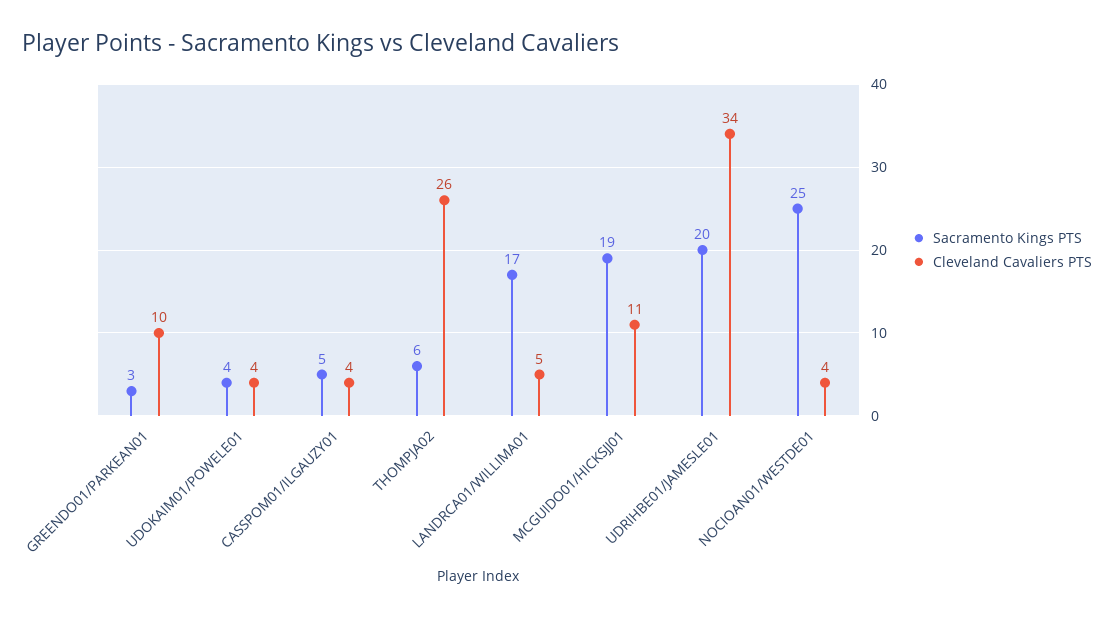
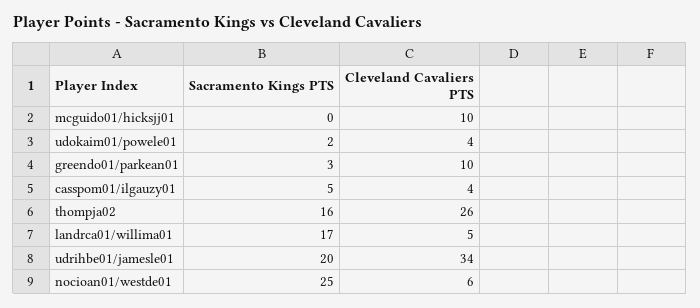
Sacramento Kings PTS, UDOKAIM01/POWELE01: 4 -> 2
Sacramento Kings PTS, THOMPJA02: 6 -> 16
Sacramento Kings PTS, MCGUIDO01/HICKSJJ01: 19 -> 0
Cleveland Cavaliers PTS, MCGUIDO01/HICKSJJ01: 11 -> 10
Cleveland Cavaliers PTS, NOCIOAN01/WESTDE01: 4 -> 6

